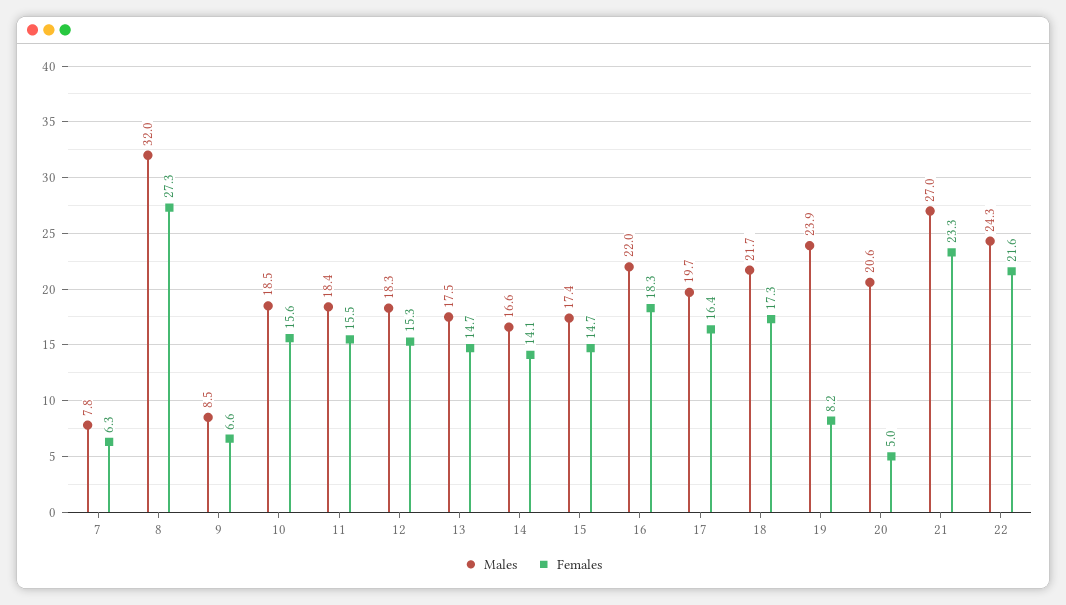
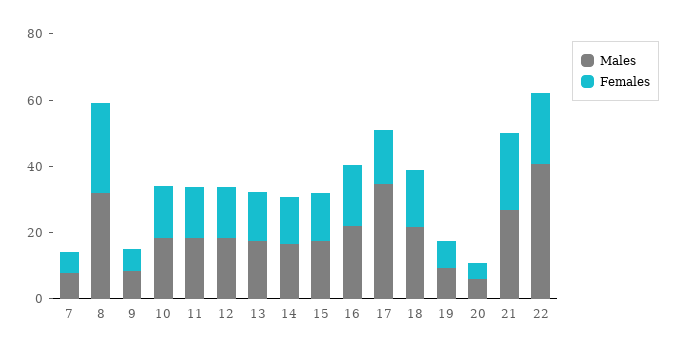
Males, 17: 19.7 -> 35
Males, 19: 23.9 -> 10
Males, 20: 20.6 -> 5
Males, 22: 24.3 -> 40

